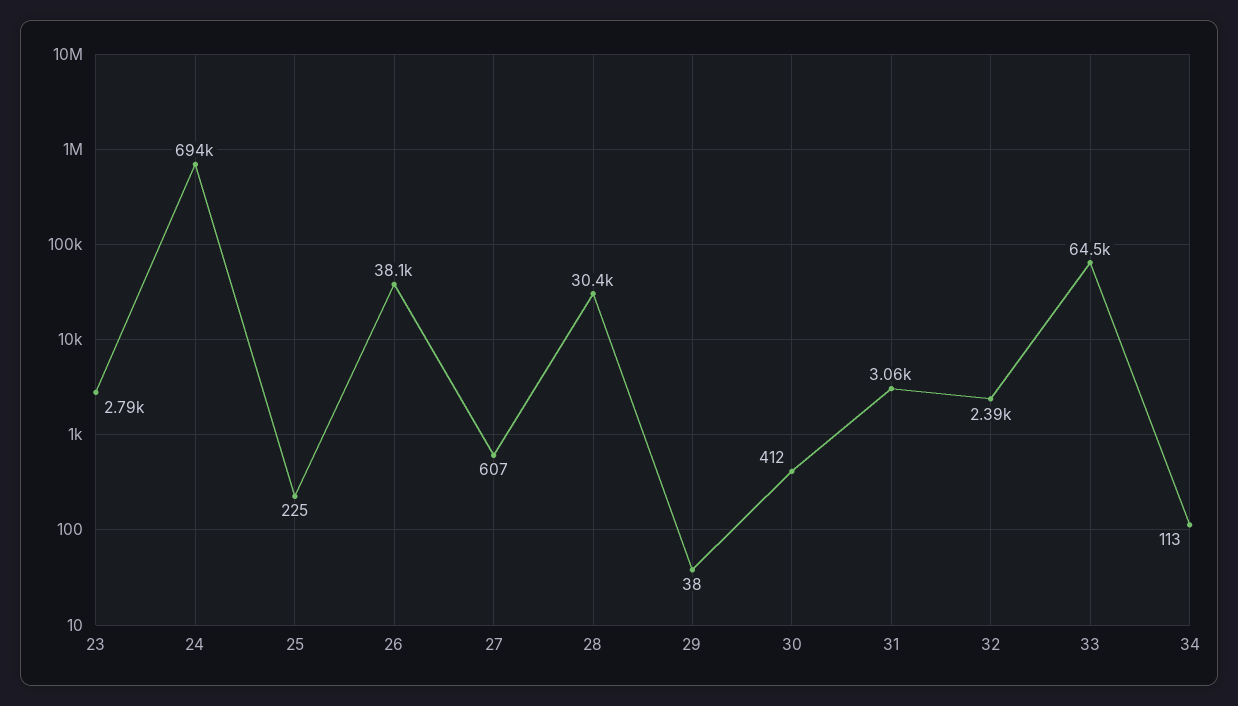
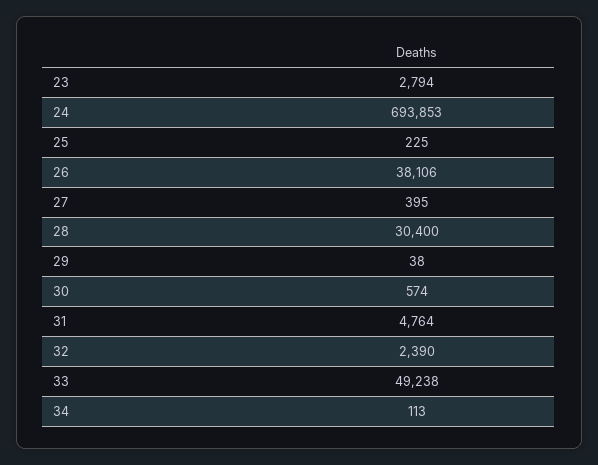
27: 607 -> 395
30: 412 -> 574
31: 3060 -> 4764
33: 64500 -> 49238

